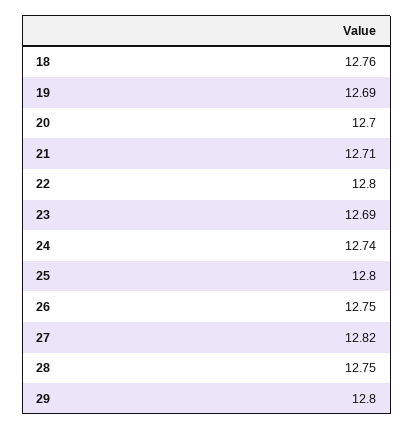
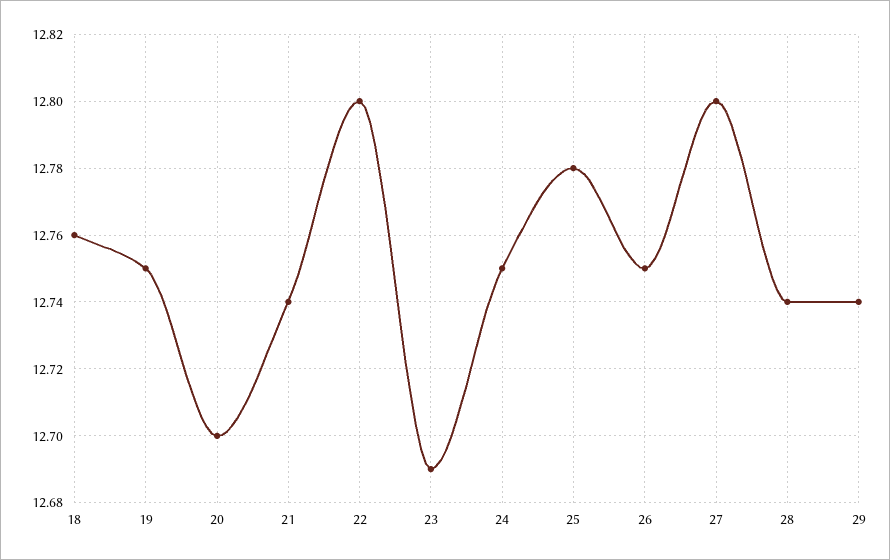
19: 12.69 -> 12.75
21: 12.71 -> 12.74
24: 12.74 -> 12.75
25: 12.8 -> 12.78
27: 12.82 -> 12.8
28: 12.75 -> 12.74
29: 12.8 -> 12.74

